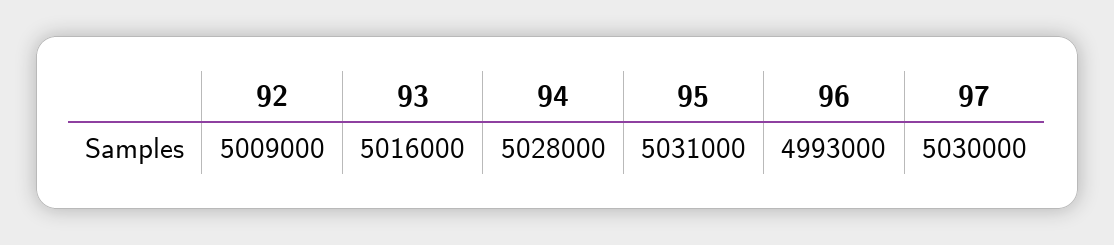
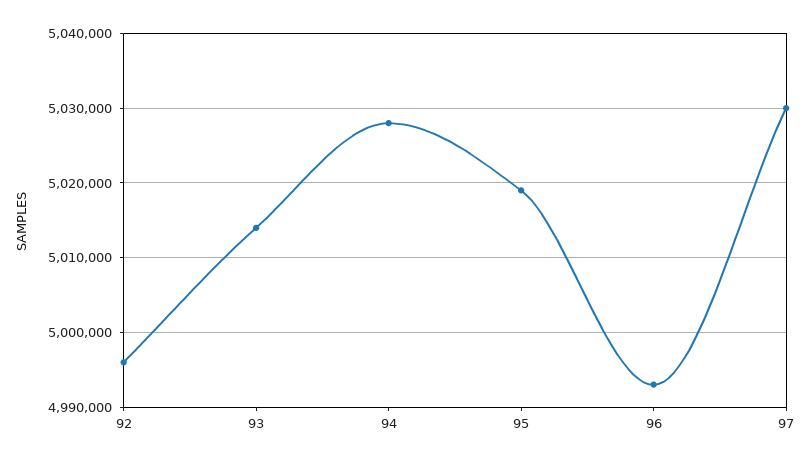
92: 5009000 -> 4996000
93: 5016000 -> 5014000
95: 5031000 -> 5019000

